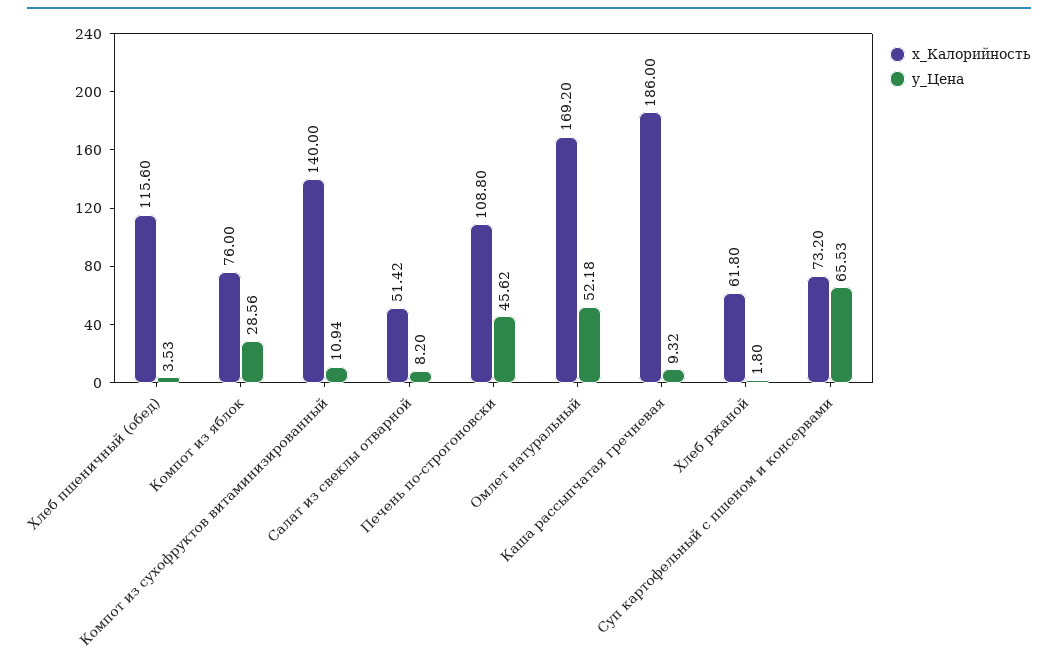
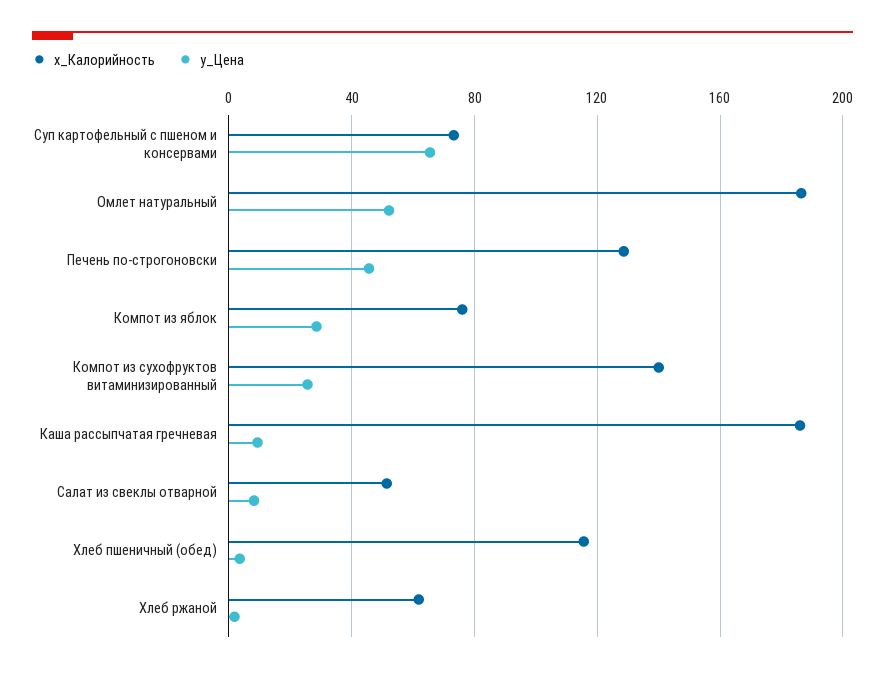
y_Цена, Компот из сухофруктов витаминизированный: 10.94 -> 25
x_Калорийность, Печень по-строгоновски: 108.8 -> 130
x_Калорийность, Омлет натуральный: 169.2 -> 185

